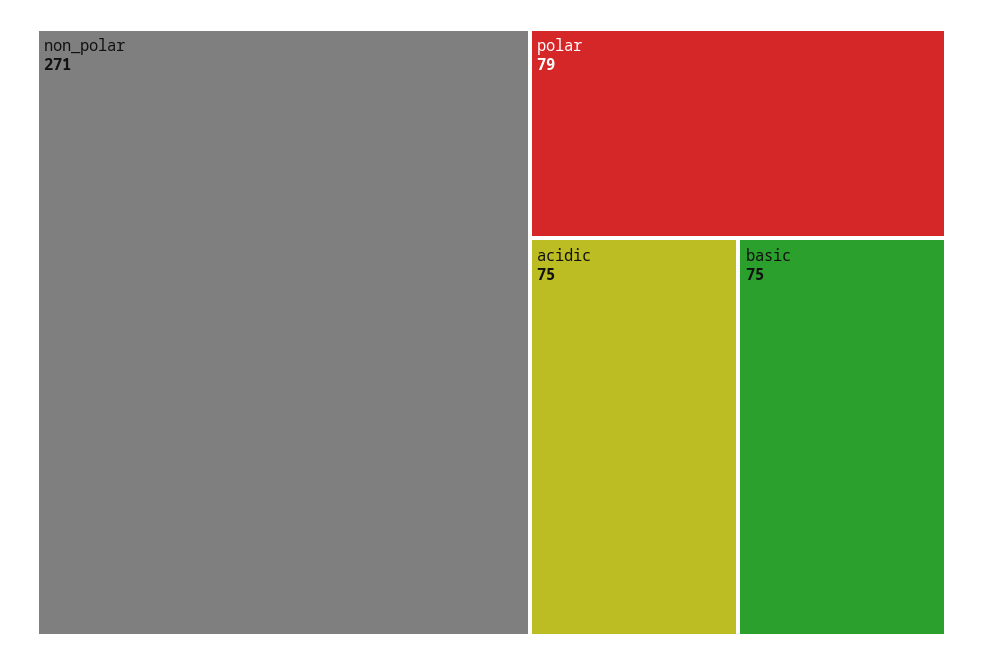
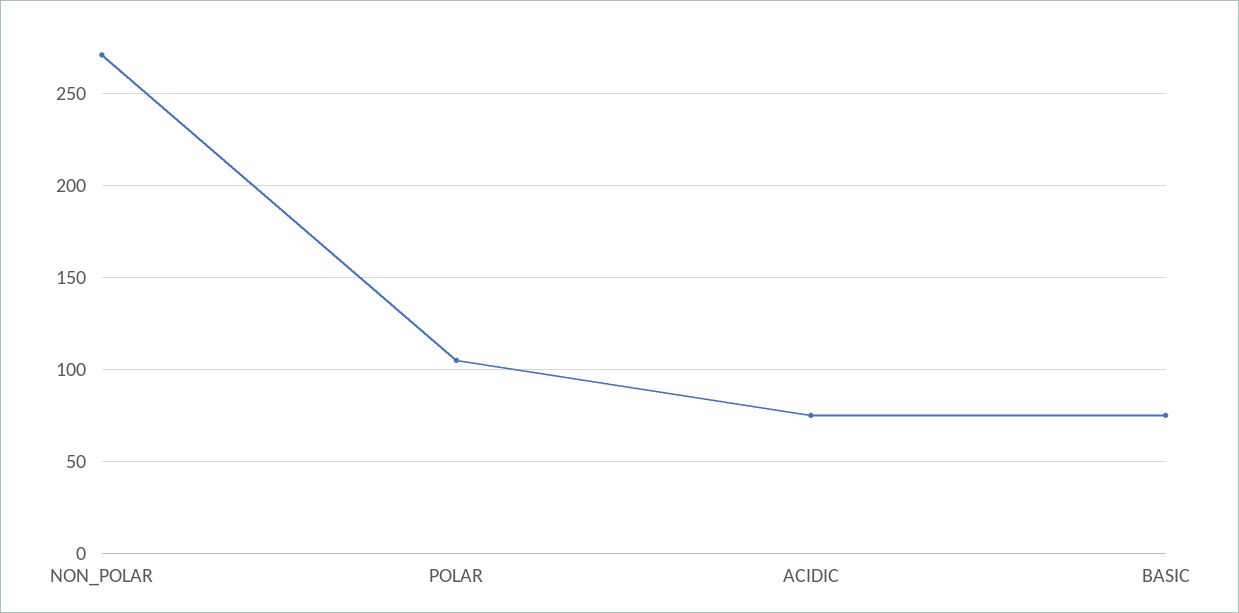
polar: 79 -> 105

